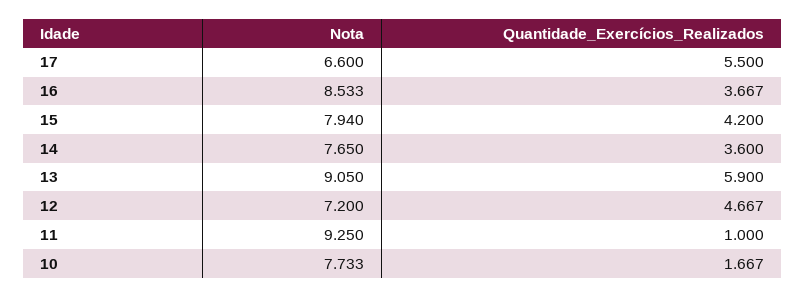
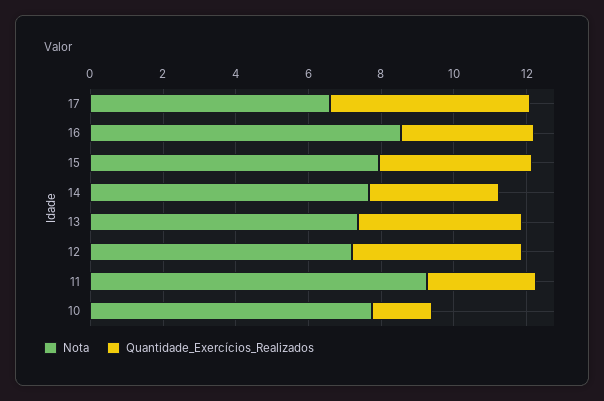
Nota, 13: 9.05 -> 7.5
Quantidade_Exercícios_Realizados, 13: 5.9 -> 4.5
Quantidade_Exercícios_Realizados, 11: 1 -> 3

